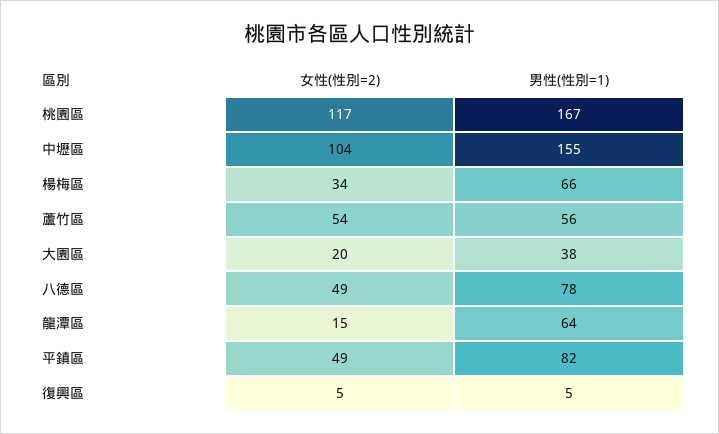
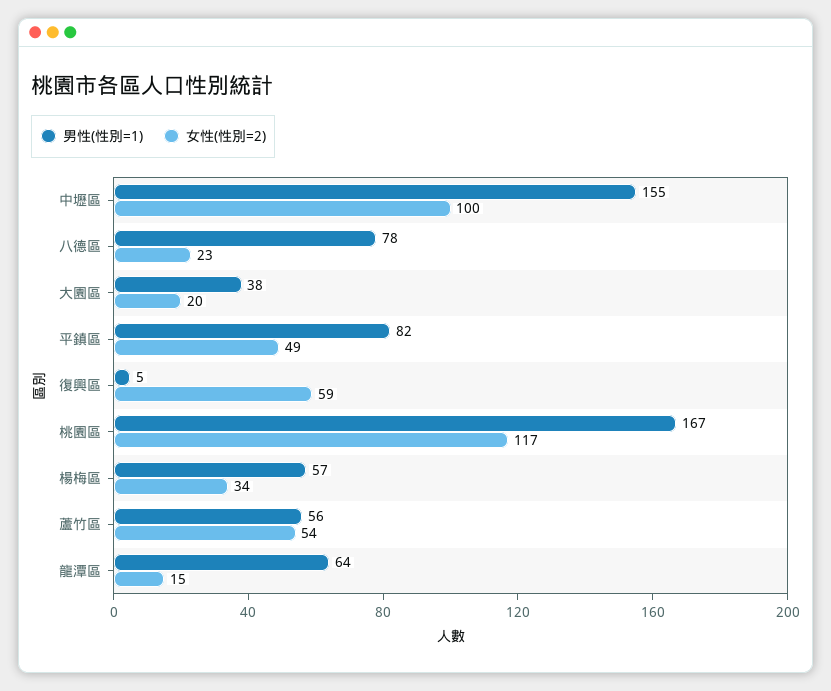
女性(性別=2), 中壢區: 104 -> 100
男性(性別=1), 楊梅區: 66 -> 57
女性(性別=2), 八德區: 49 -> 23
女性(性別=2), 復興區: 5 -> 59

